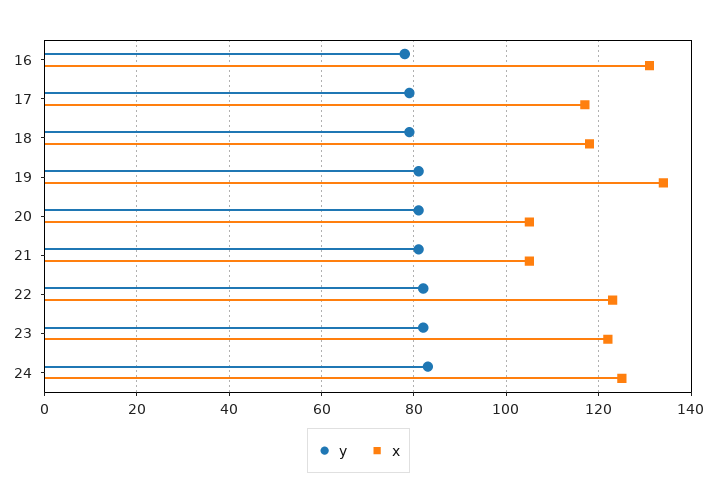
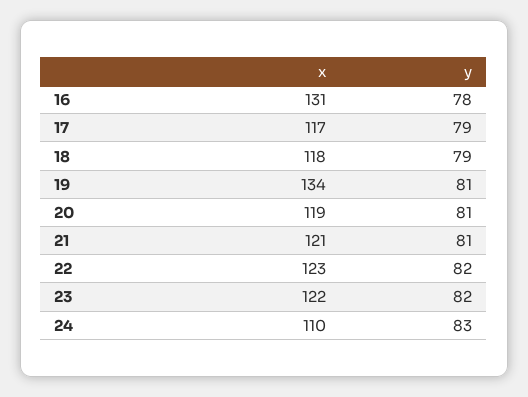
x, 20: 105 -> 119
x, 21: 105 -> 121
x, 24: 125 -> 110

